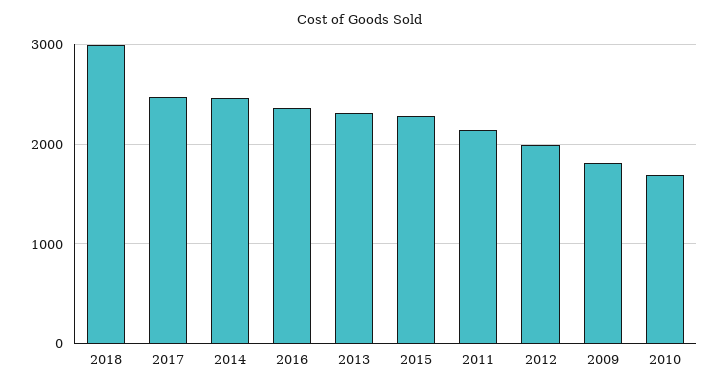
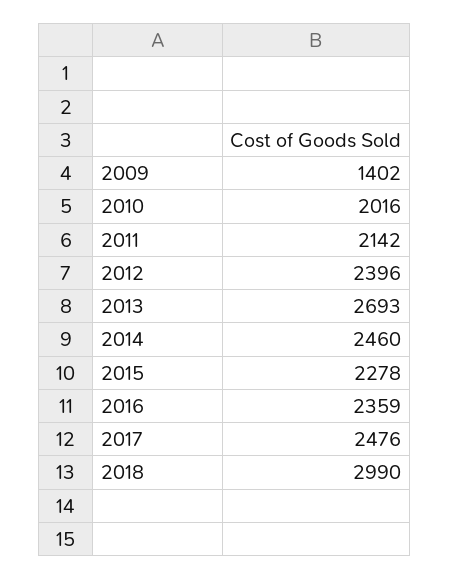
2013: 2300 -> 2693
2012: 2000 -> 2396
2009: 1800 -> 1402
2010: 1700 -> 2016

